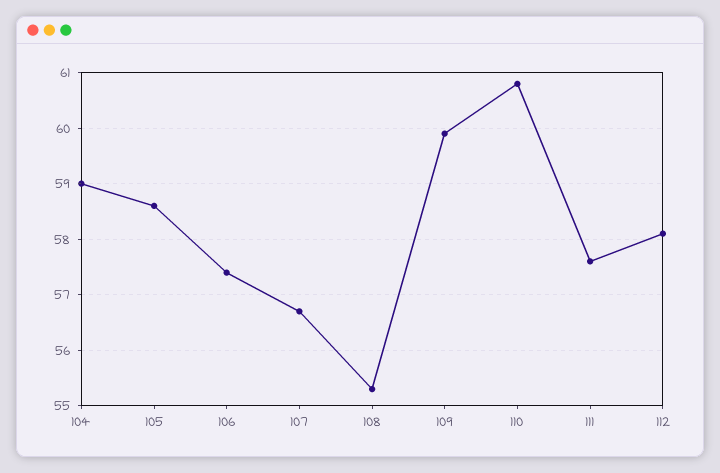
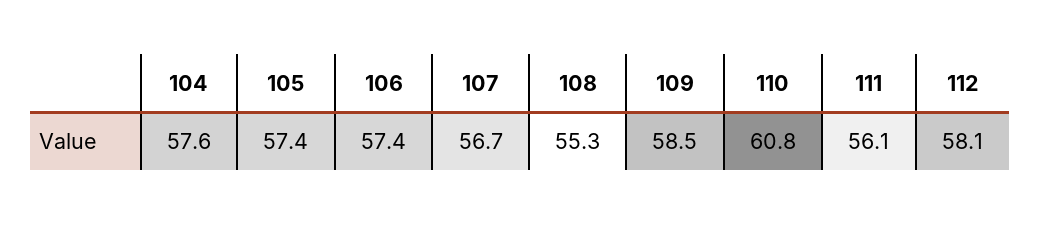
104: 59 -> 57.6
105: 58.5 -> 57.4
109: 60 -> 58.5
111: 57.5 -> 56.1

